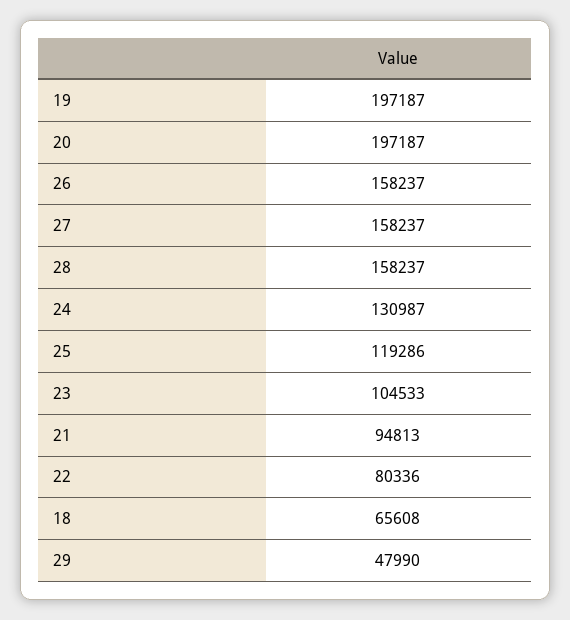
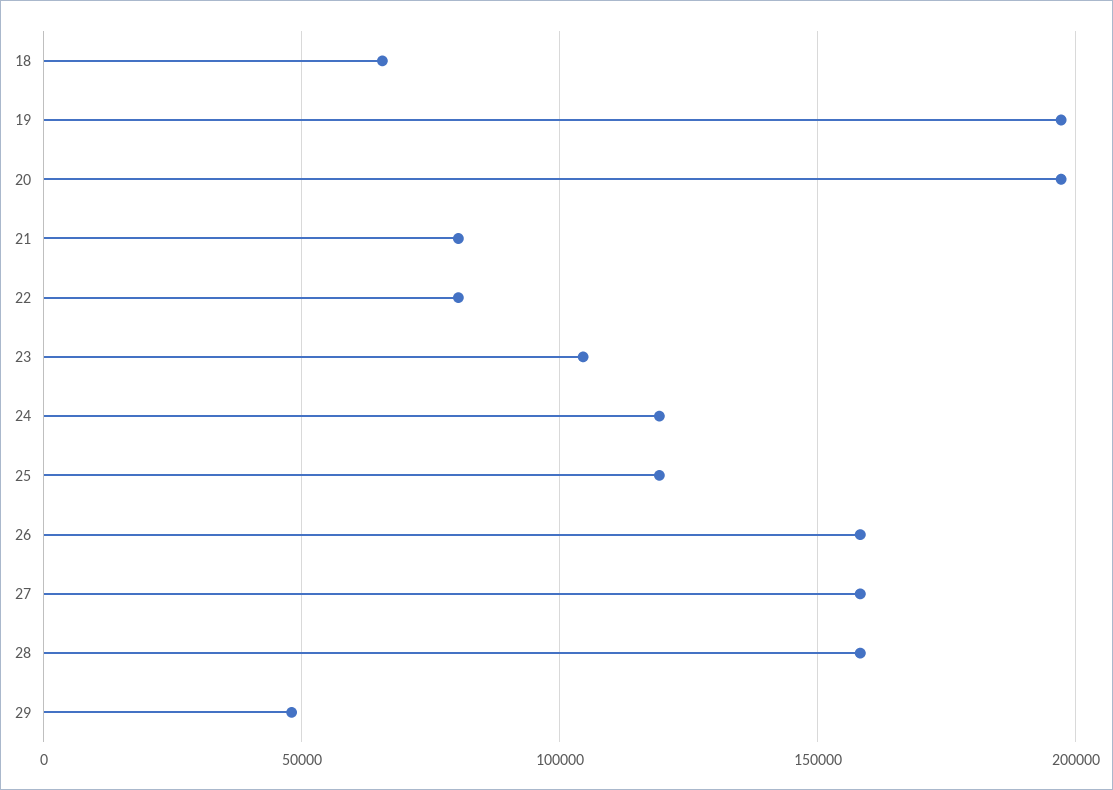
24: 130987 -> 120000
21: 94813 -> 80000

